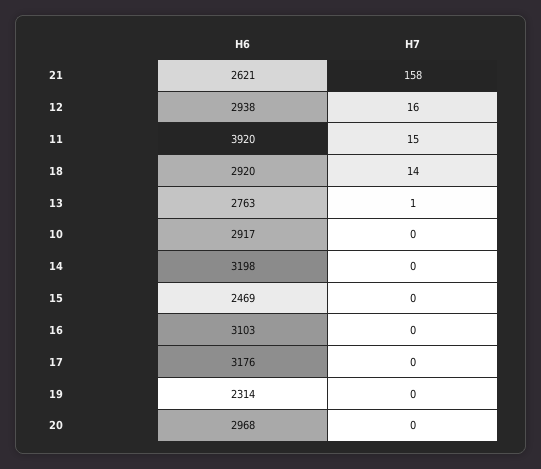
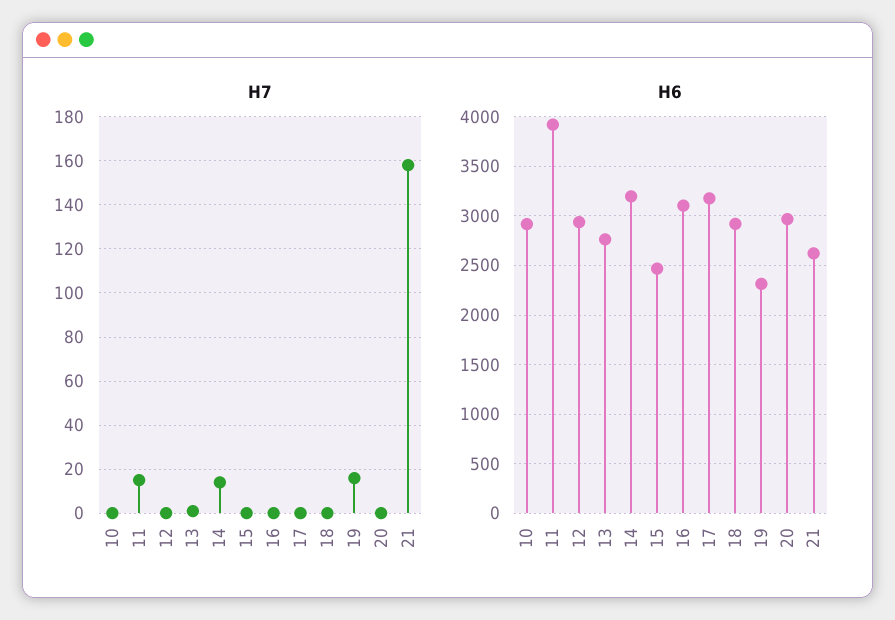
H7, 12: 16 -> 0
H7, 18: 14 -> 0
H7, 14: 0 -> 15
H7, 19: 0 -> 15

